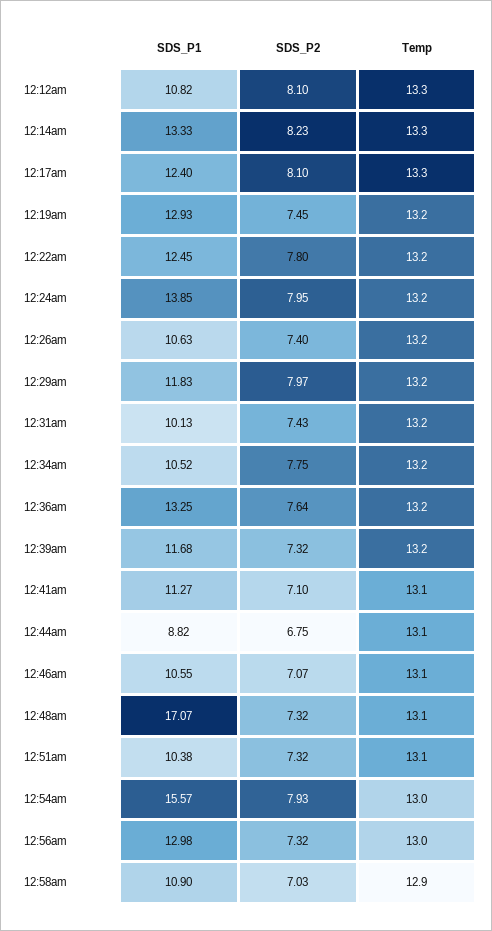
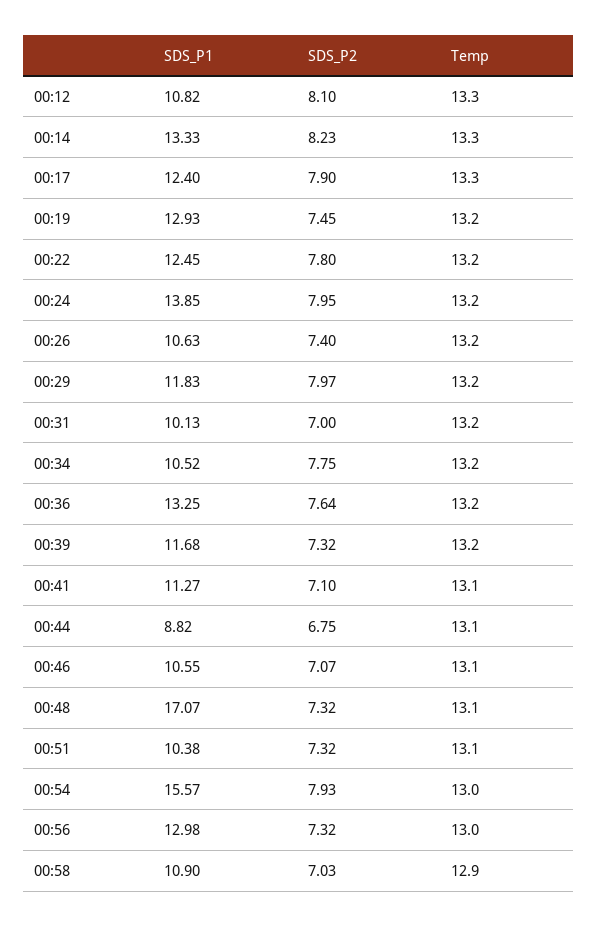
SDS_P2, 12:17am: 8.1 -> 7.9
SDS_P2, 12:31am: 7.43 -> 7

